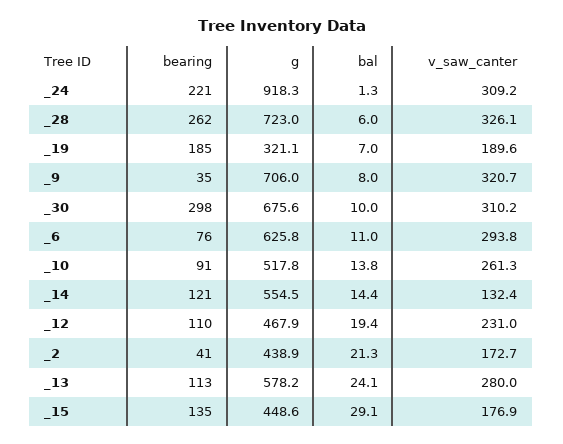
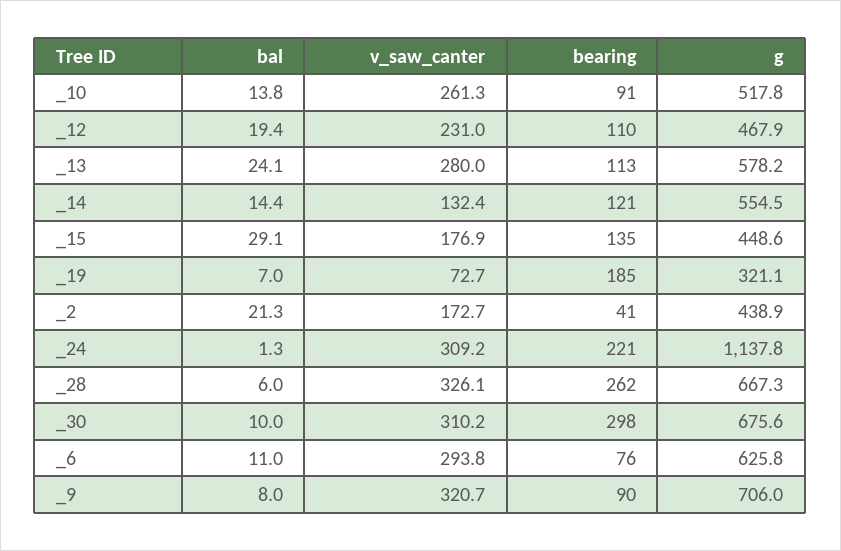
g, _24: 918.3 -> 1137.8
g, _28: 723 -> 667.3
v_saw_canter, _19: 189.6 -> 72.7
bearing, _9: 35 -> 90

